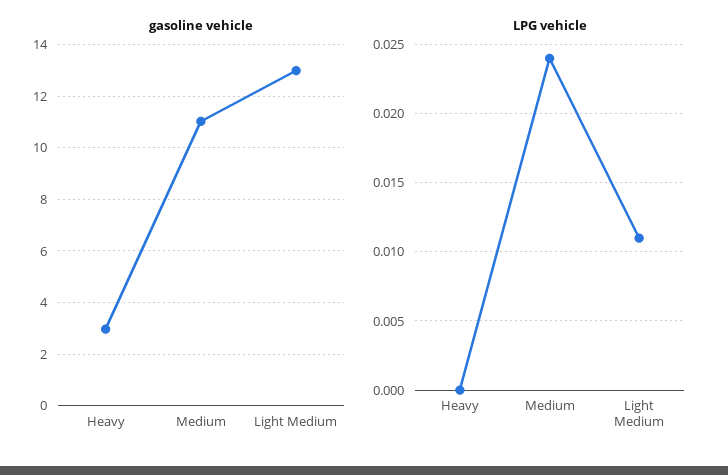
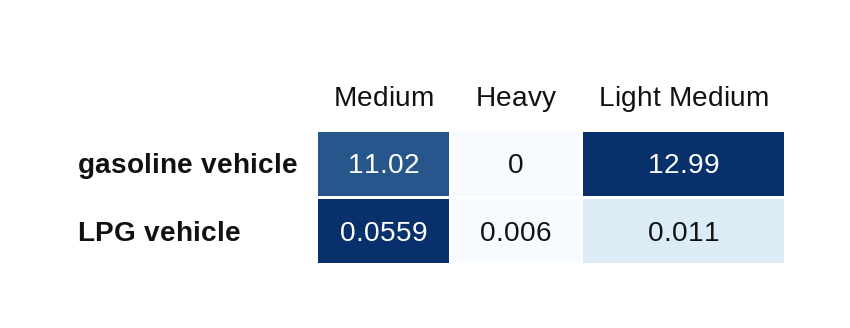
gasoline vehicle, Heavy: 3 -> 0
LPG vehicle, Heavy: 0 -> 0.006
LPG vehicle, Medium: 0.024 -> 0.0559

